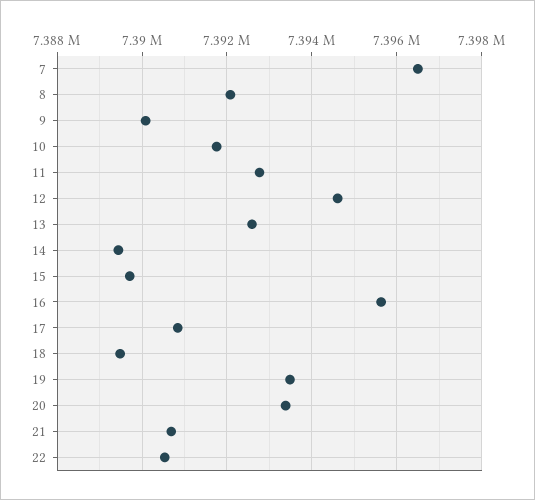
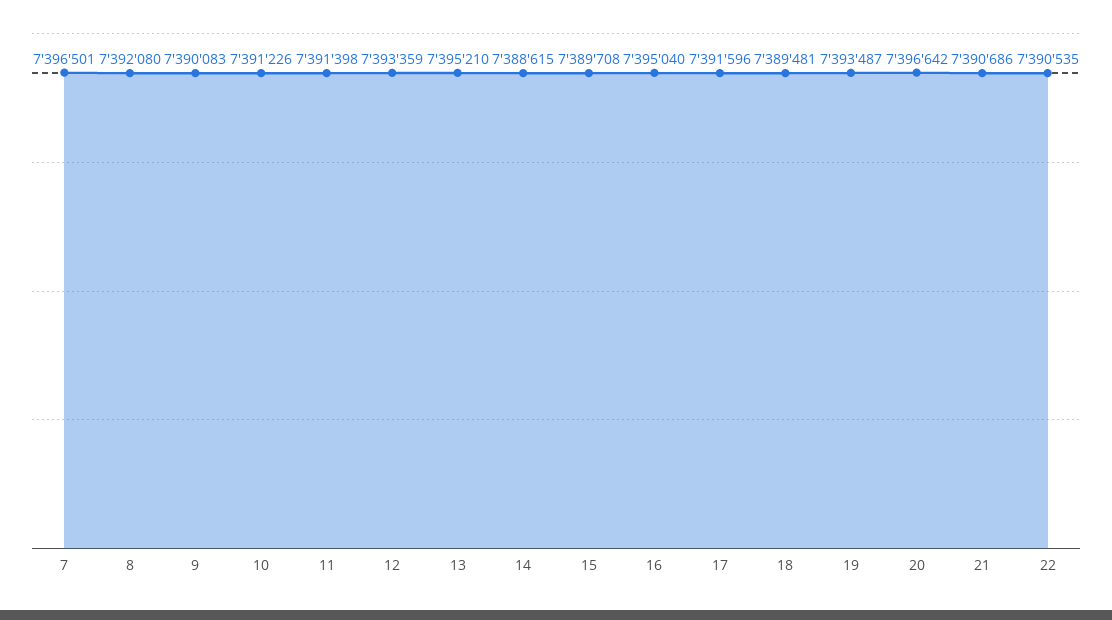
10: 7391800 -> 7391226
11: 7392800 -> 7391398
12: 7394600 -> 7393359
13: 7392600 -> 7395210
14: 7389400 -> 7388615
16: 7395600 -> 7395040
17: 7390800 -> 7391596
20: 7393400 -> 7396642

